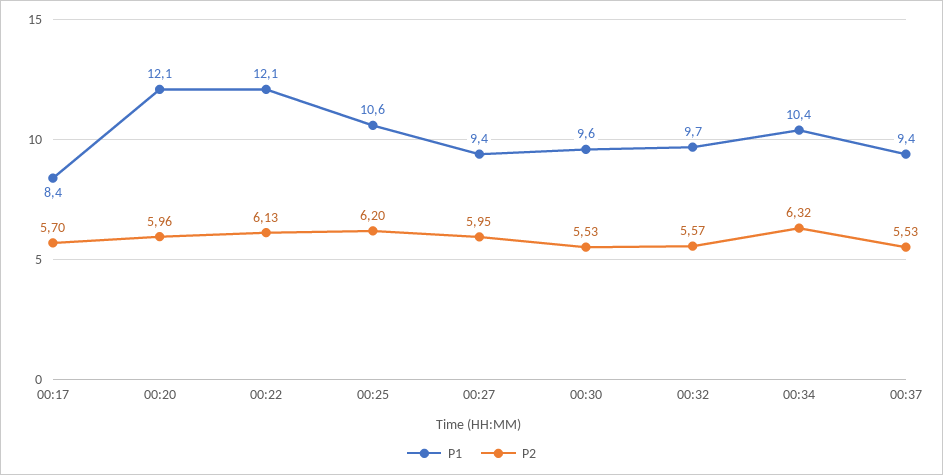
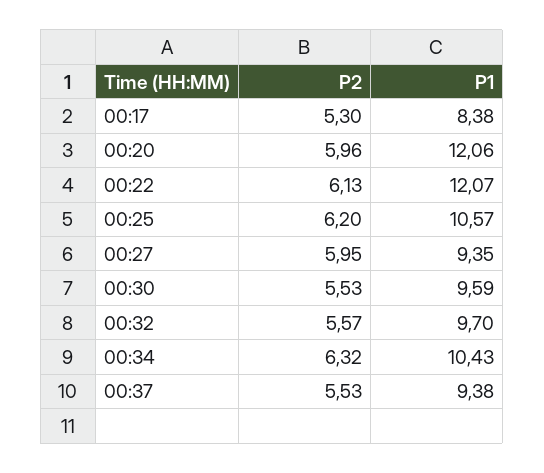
P2, 00:17: 5.7 -> 5.3

